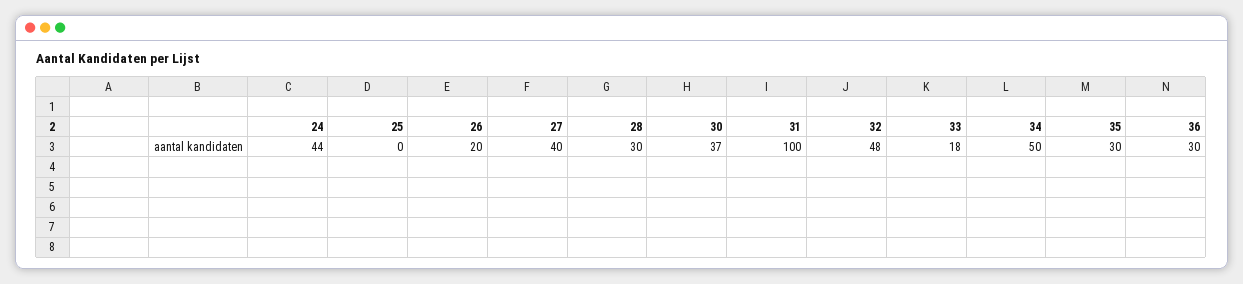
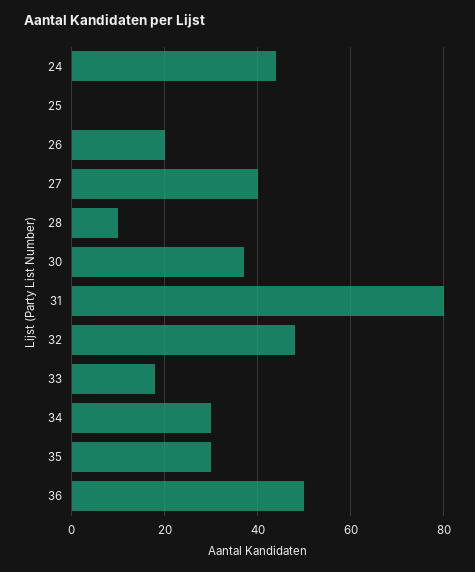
28: 30 -> 10
31: 100 -> 80
34: 50 -> 30
36: 30 -> 50

